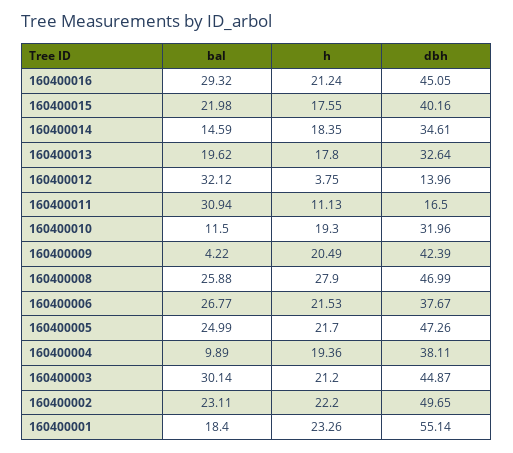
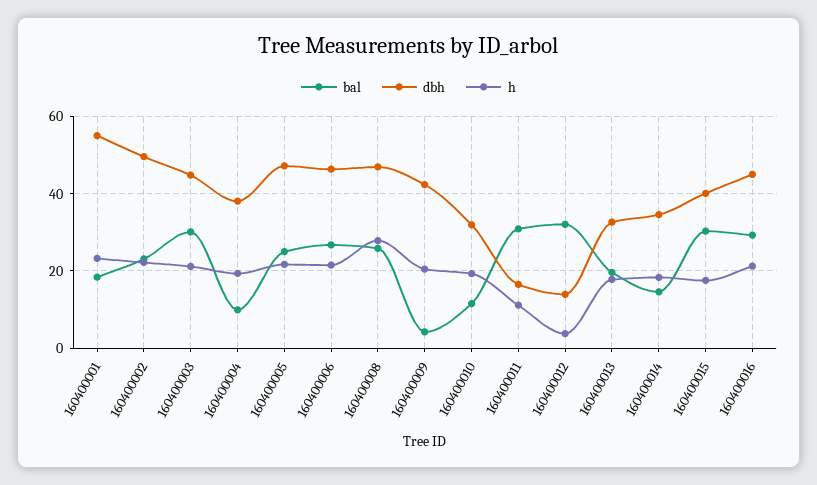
bal, 160400015: 21.98 -> 30
dbh, 160400006: 37.67 -> 46

